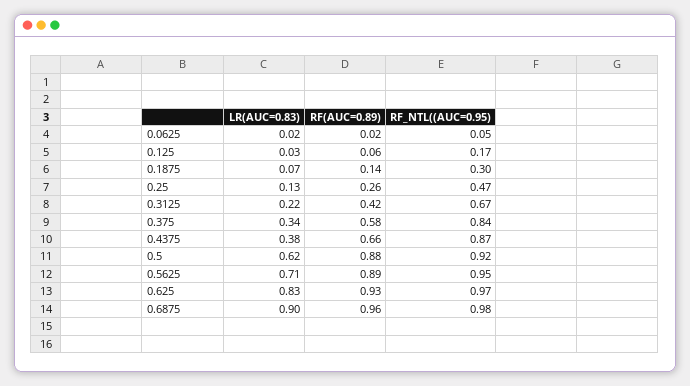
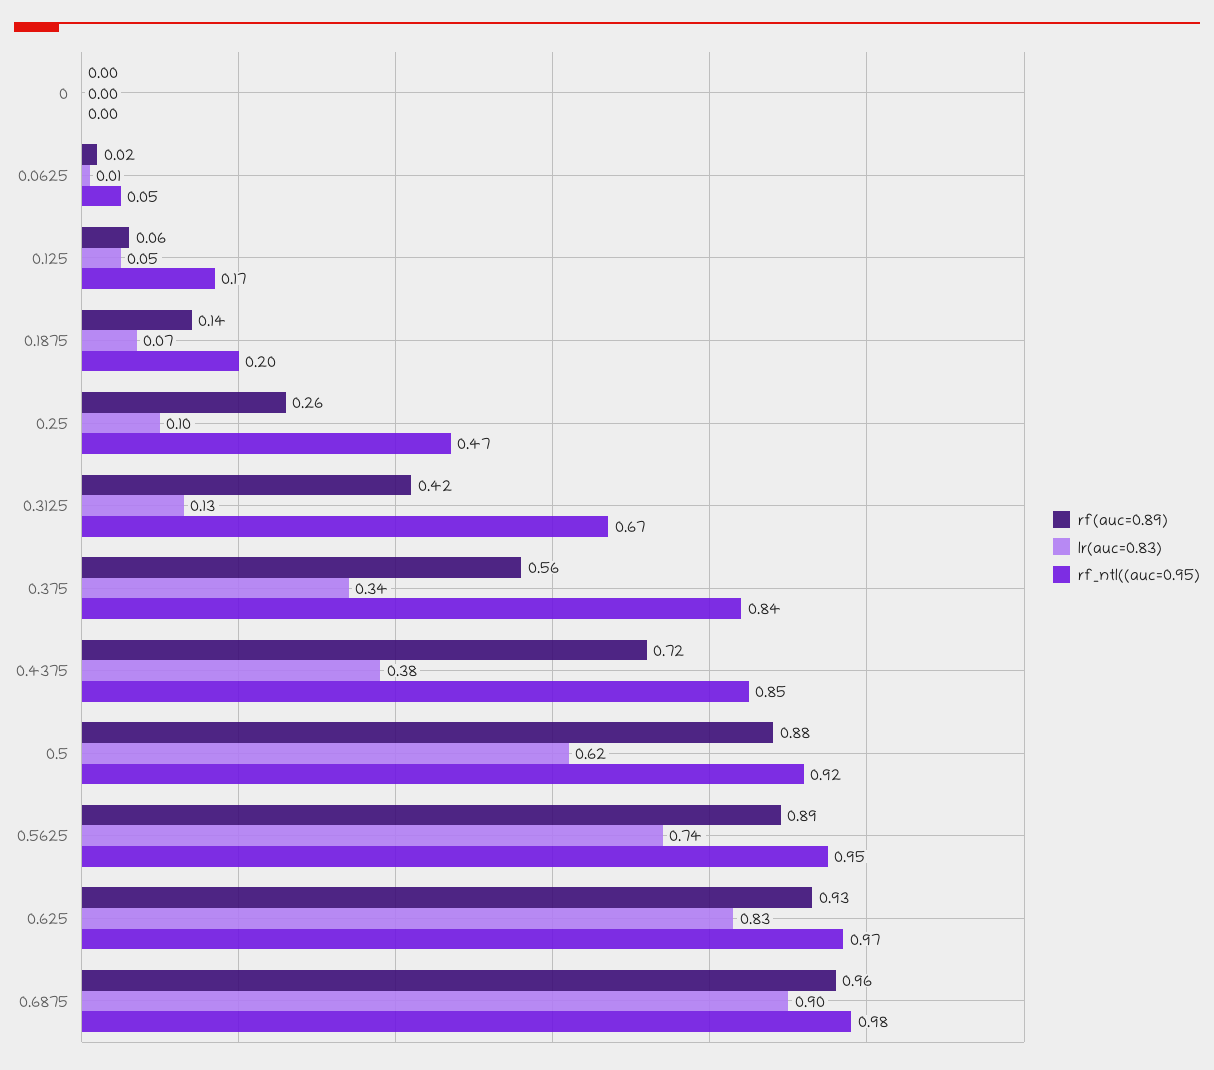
LR(AUC=0.83), 0.0625: 0.02 -> 0.01
LR(AUC=0.83), 0.125: 0.03 -> 0.05
RF_NTL((AUC=0.95), 0.1875: 0.3 -> 0.2
LR(AUC=0.83), 0.25: 0.13 -> 0.1
LR(AUC=0.83), 0.3125: 0.22 -> 0.13
RF(AUC=0.89), 0.375: 0.58 -> 0.56
RF(AUC=0.89), 0.4375: 0.66 -> 0.72
RF_NTL((AUC=0.95), 0.4375: 0.87 -> 0.85
LR(AUC=0.83), 0.5625: 0.71 -> 0.74
RF(AUC=0.89), 0: none -> 0
LR(AUC=0.83), 0: none -> 0
RF_NTL((AUC=0.95), 0: none -> 0

